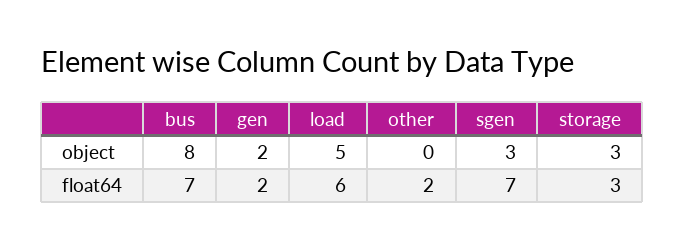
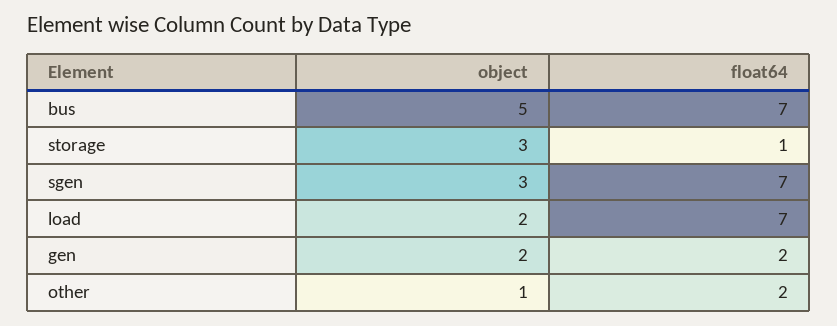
bus, object: 8 -> 5
load, object: 5 -> 2
other, object: 0 -> 1
load, float64: 6 -> 7
storage, float64: 3 -> 1

